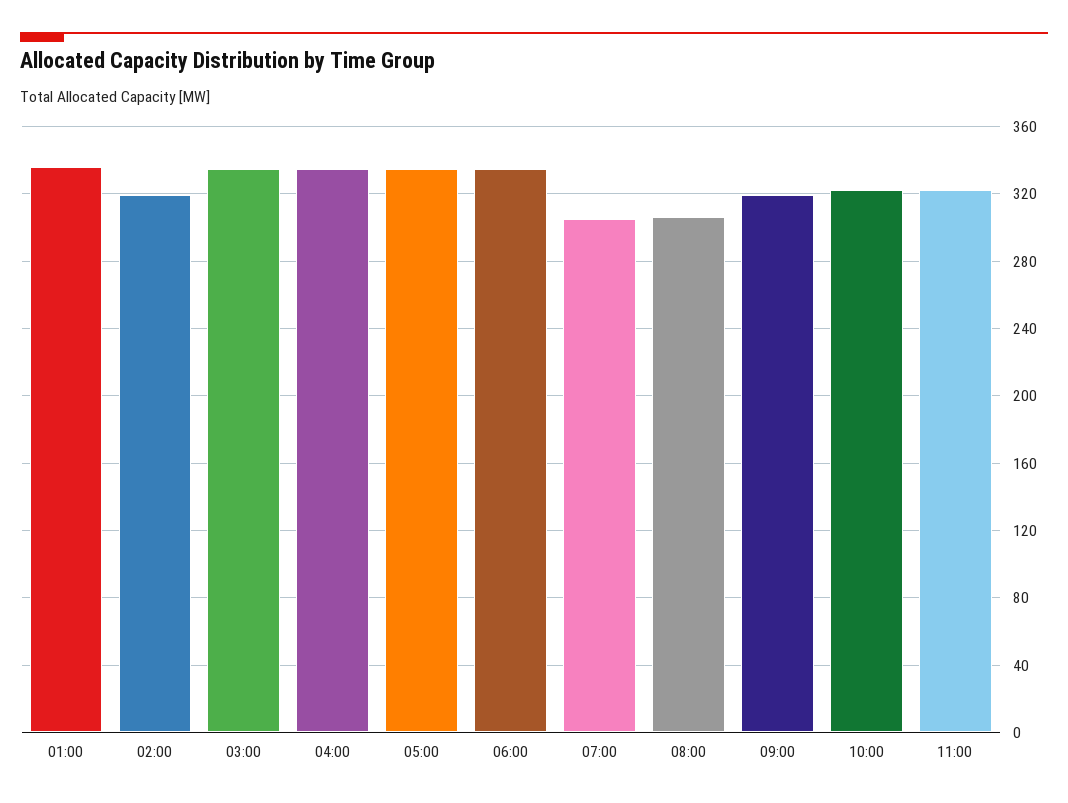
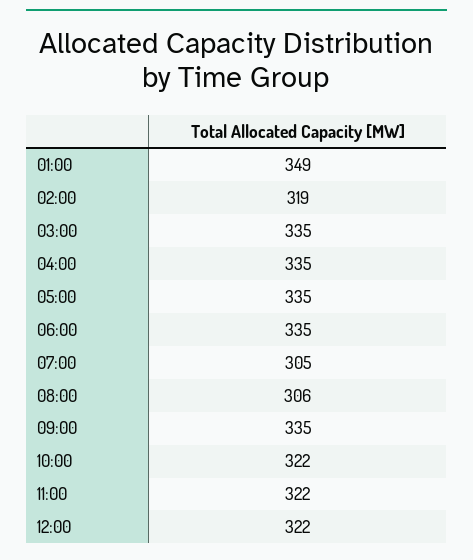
01:00: 335 -> 349
09:00: 320 -> 335
12:00: none -> 322

